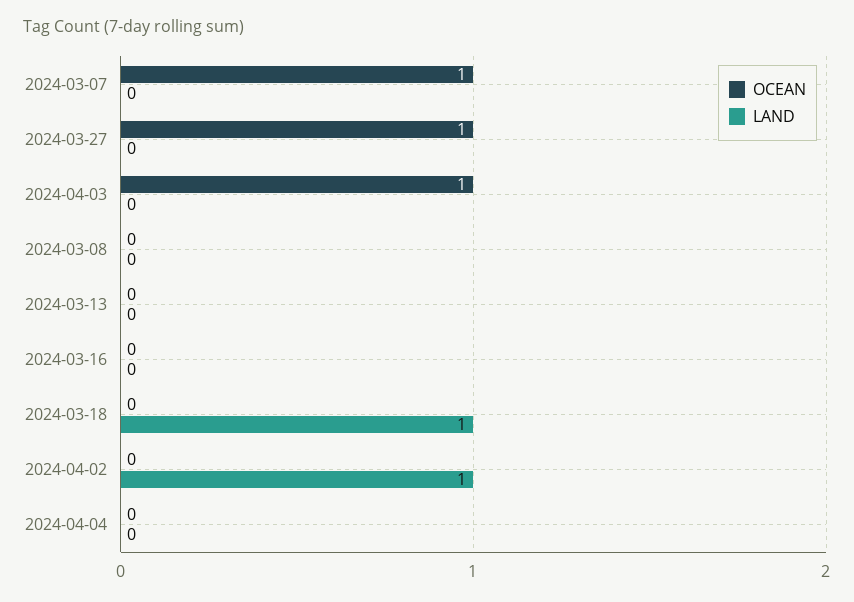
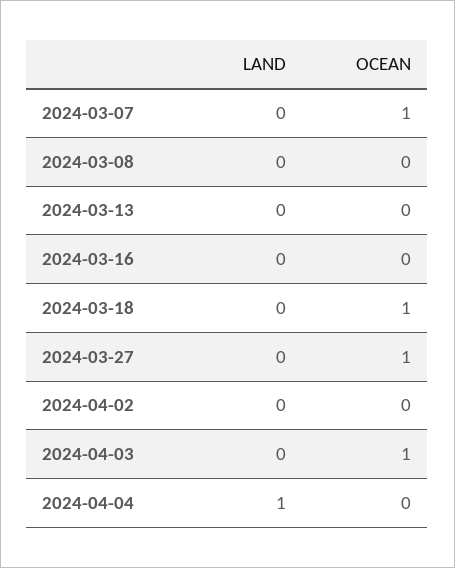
OCEAN, 2024-03-18: 0 -> 1
LAND, 2024-03-18: 1 -> 0
LAND, 2024-04-02: 1 -> 0
LAND, 2024-04-04: 0 -> 1

